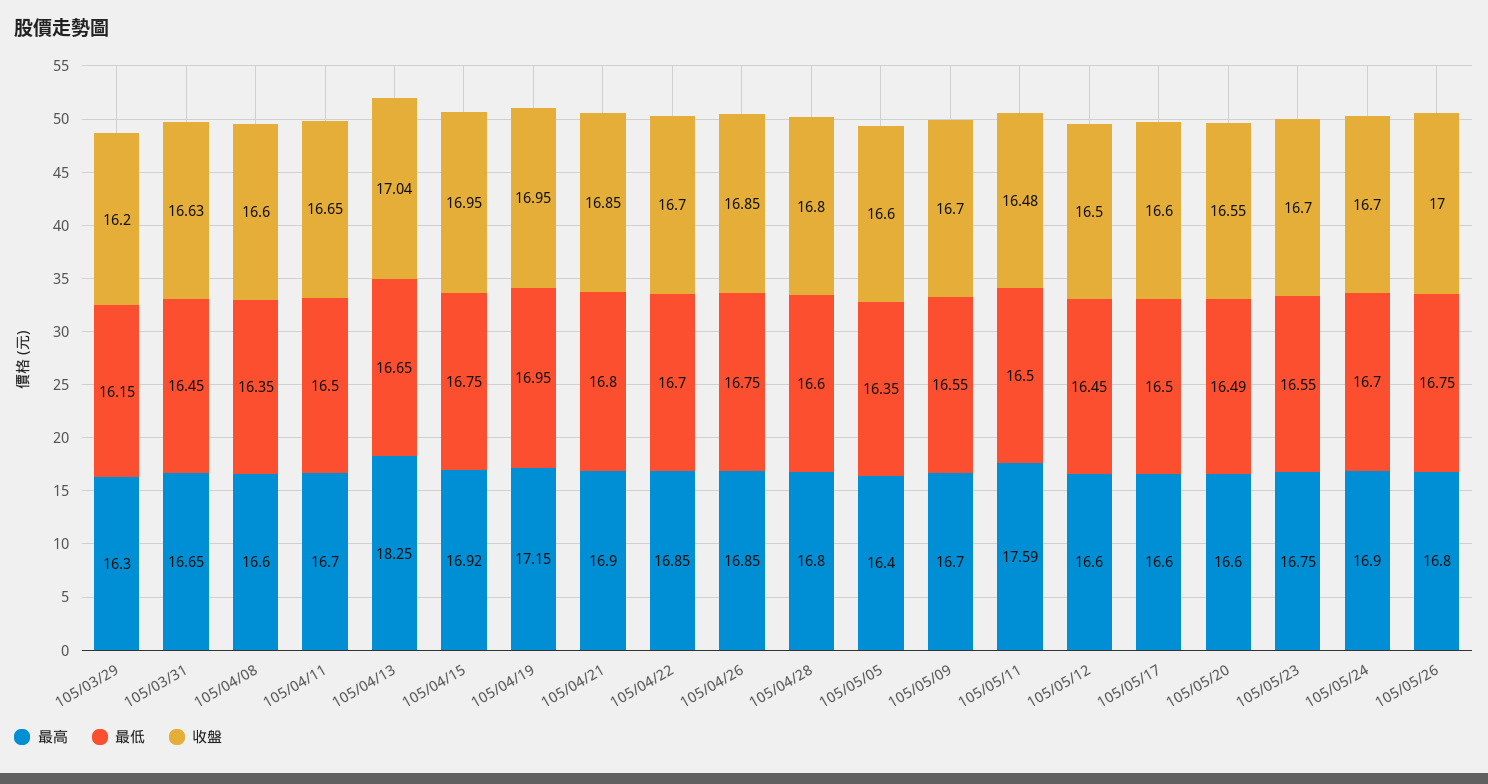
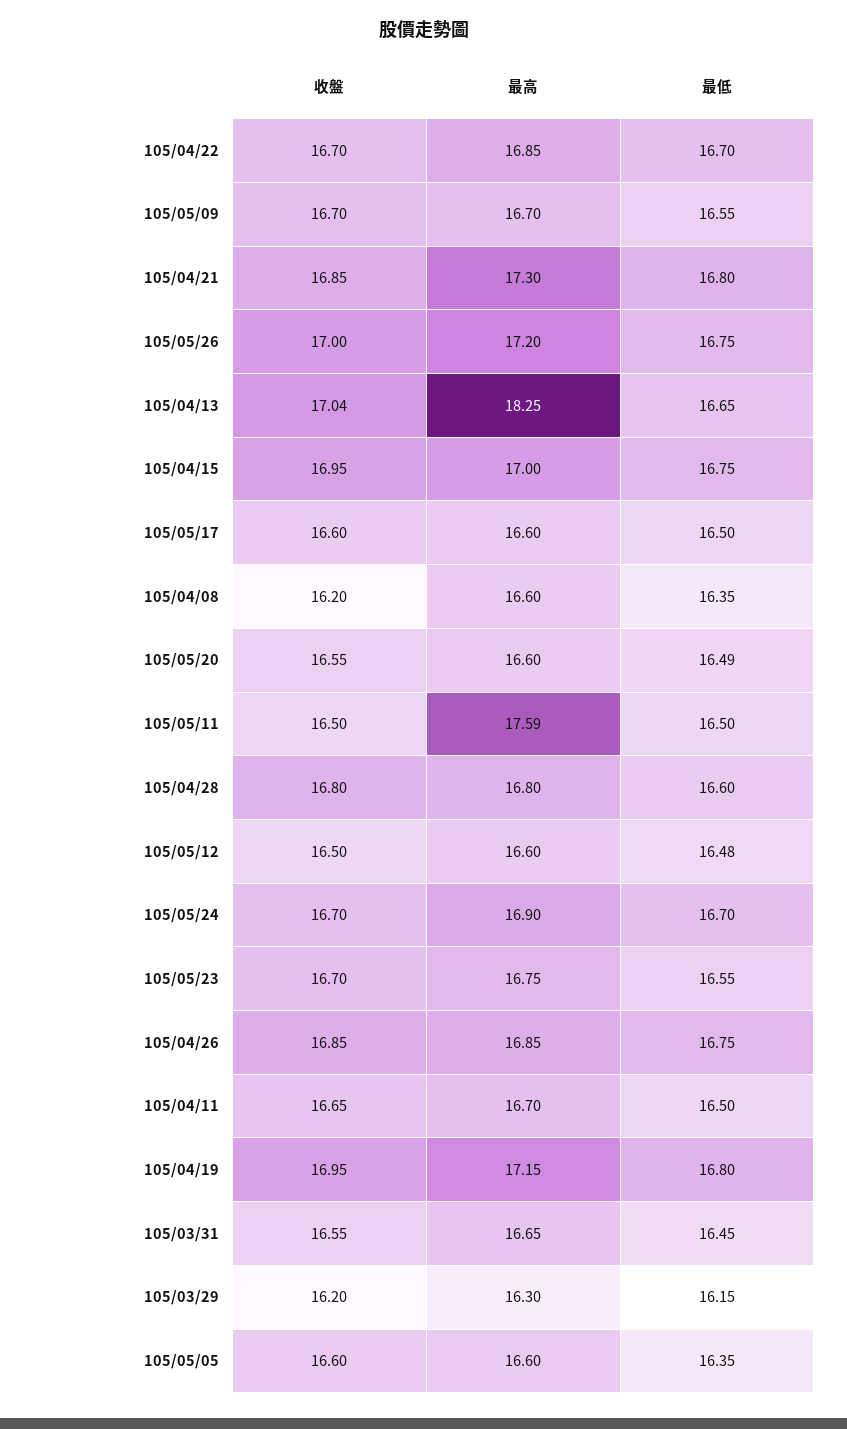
收盤, 105/03/31: 16.63 -> 16.55
收盤, 105/04/08: 16.6 -> 16.2
最高, 105/04/15: 16.92 -> 17
最低, 105/04/19: 16.95 -> 16.8
最高, 105/04/21: 16.9 -> 17.3
最高, 105/05/05: 16.4 -> 16.6
收盤, 105/05/11: 16.48 -> 16.5
最低, 105/05/12: 16.45 -> 16.48
最高, 105/05/26: 16.8 -> 17.2

